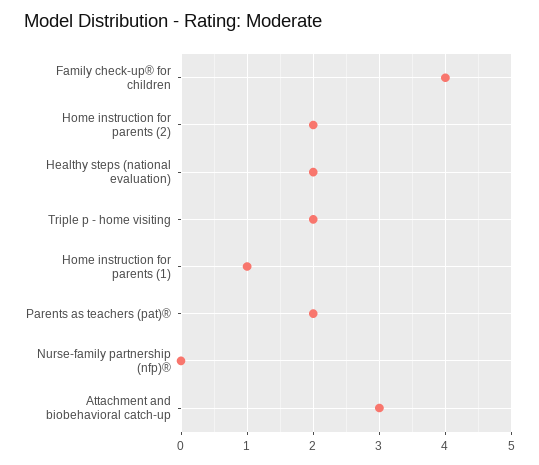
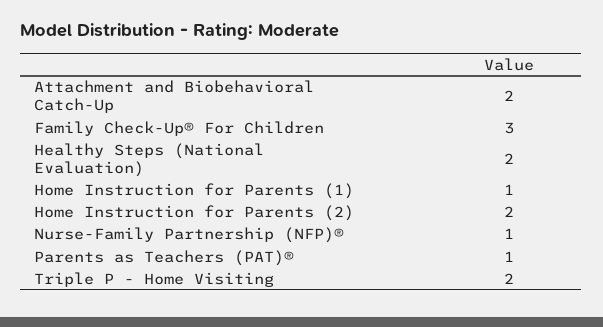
Family check-up® for children: 4 -> 3
Parents as teachers (pat)®: 2 -> 1
Nurse-family partnership (nfp)®: 0 -> 1
Attachment and biobehavioral catch-up: 3 -> 2

